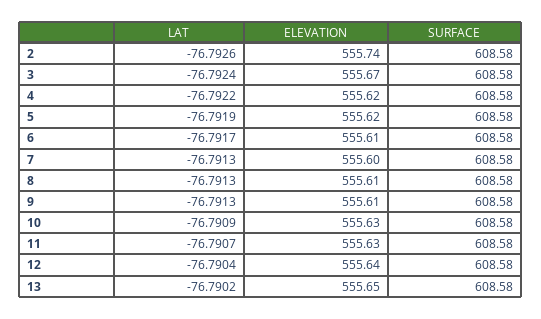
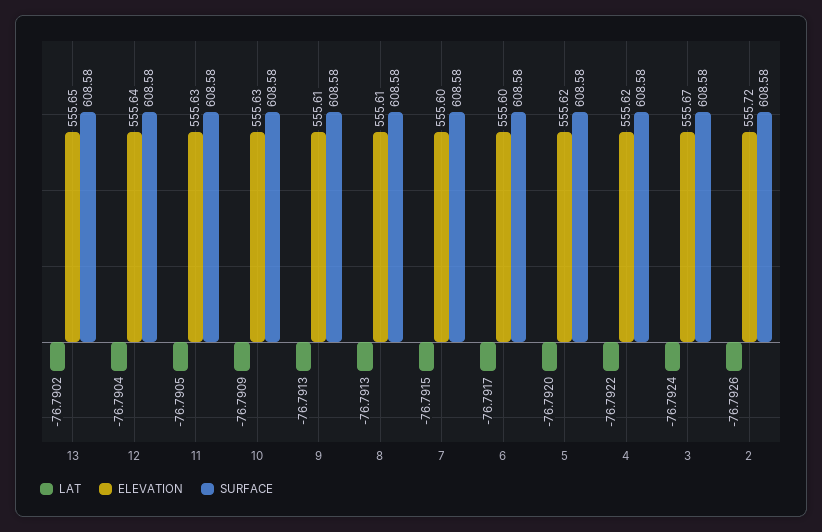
ELEVATION, 2: 555.74 -> 555.72
LAT, 5: -76.7919 -> -76.792
ELEVATION, 6: 555.61 -> 555.6
LAT, 7: -76.7913 -> -76.7915
LAT, 11: -76.7907 -> -76.7905

